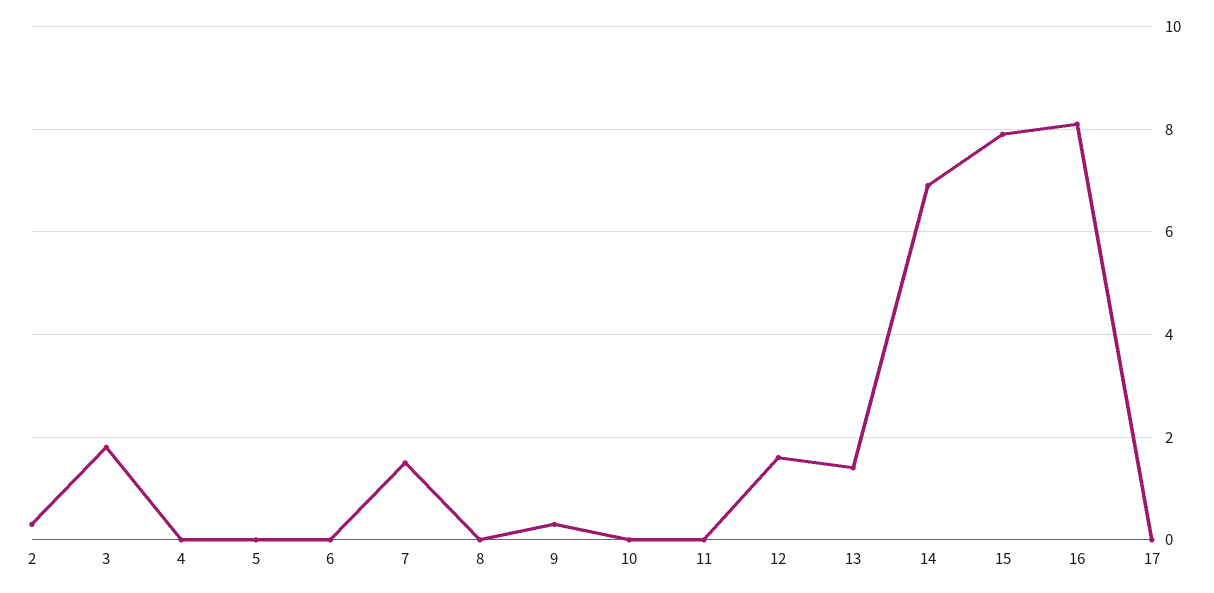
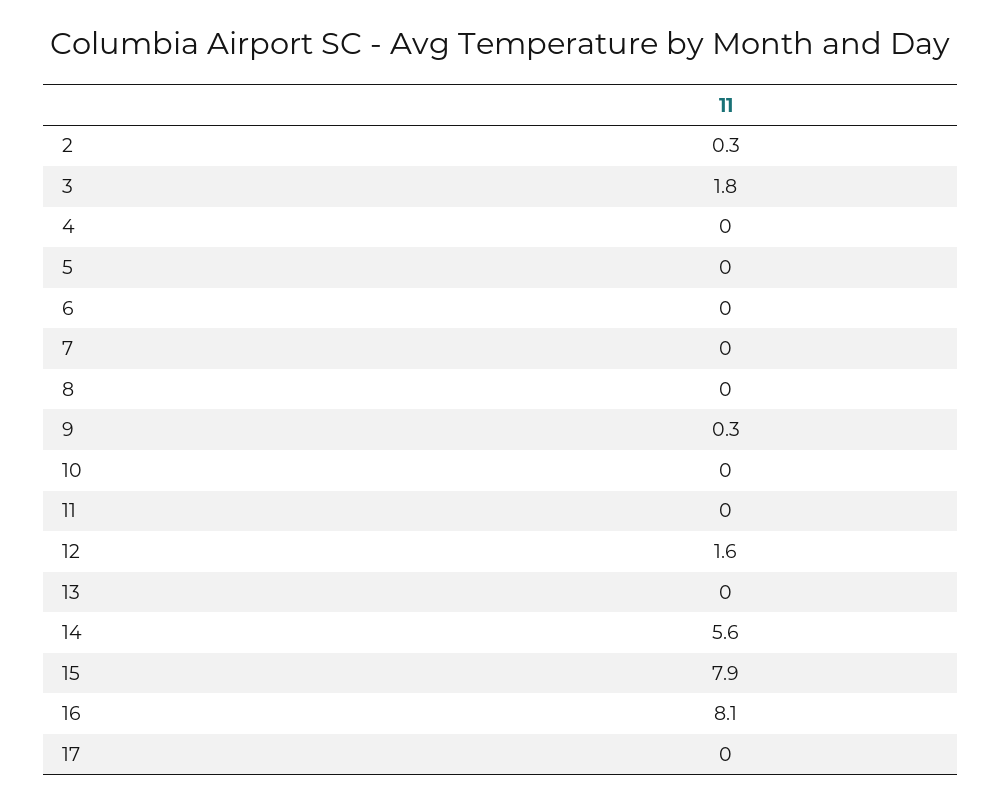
7: 1.5 -> 0
13: 1.5 -> 0
14: 7 -> 5.6

